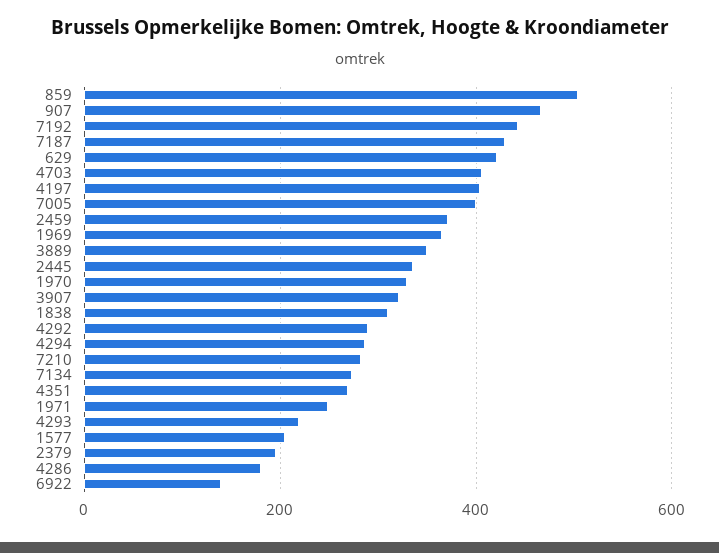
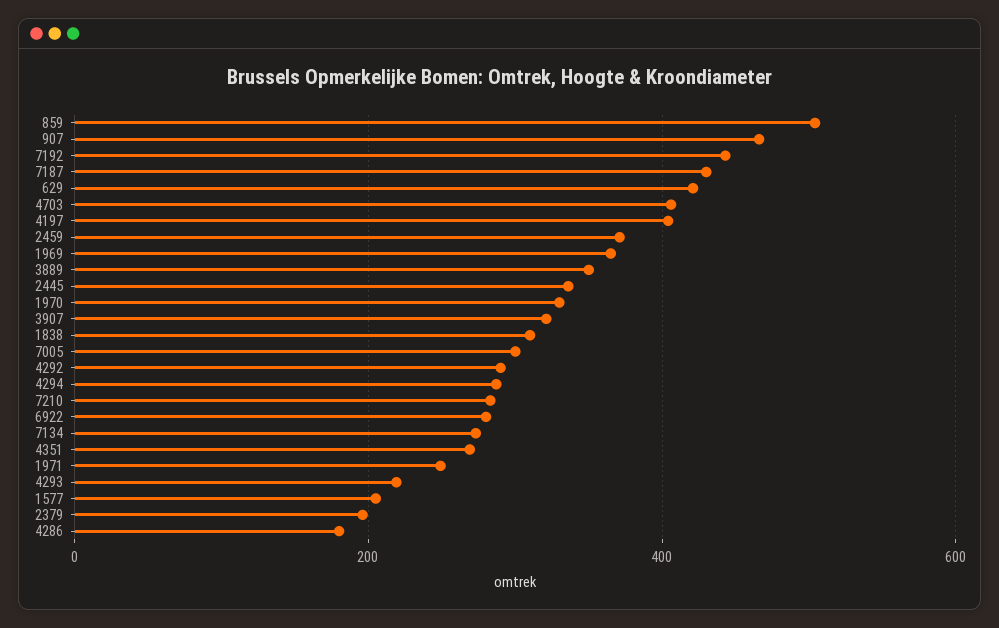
7005: 400 -> 300
6922: 140 -> 280

